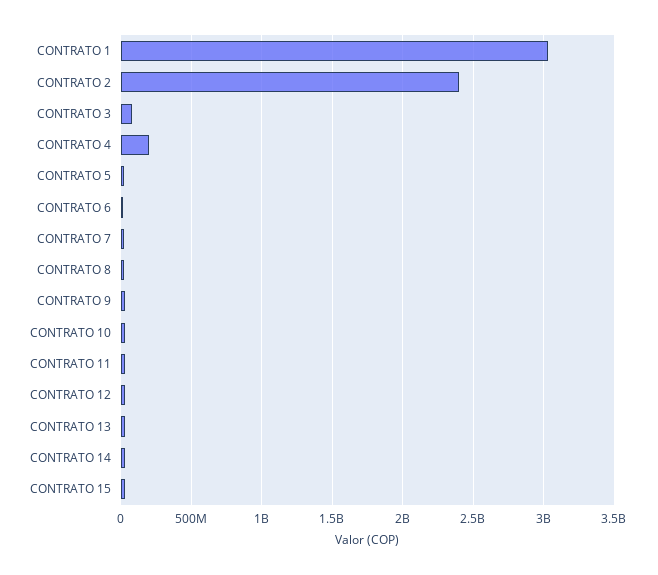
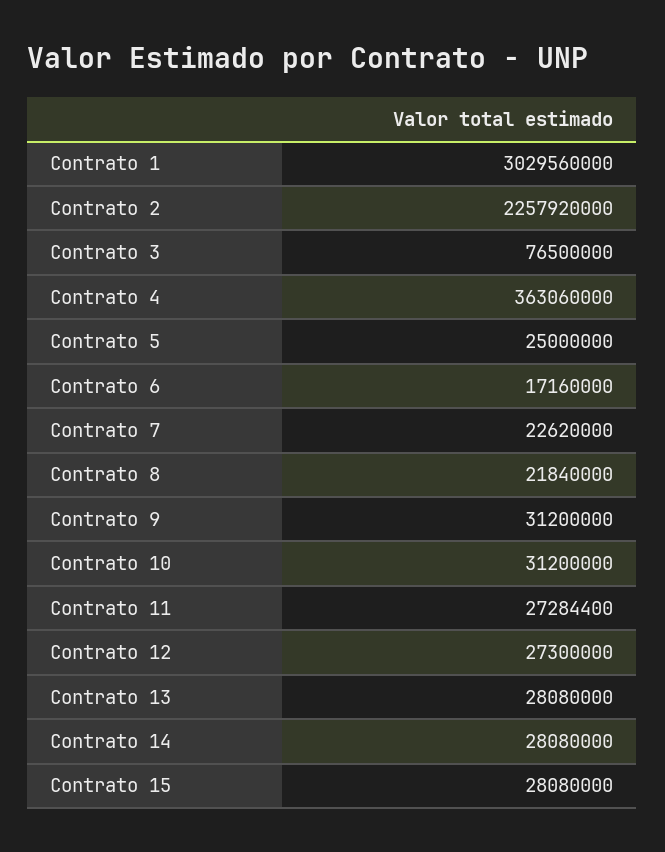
CONTRATO 2: 2400000000 -> 2257920000
CONTRATO 4: 200000000 -> 363060000

